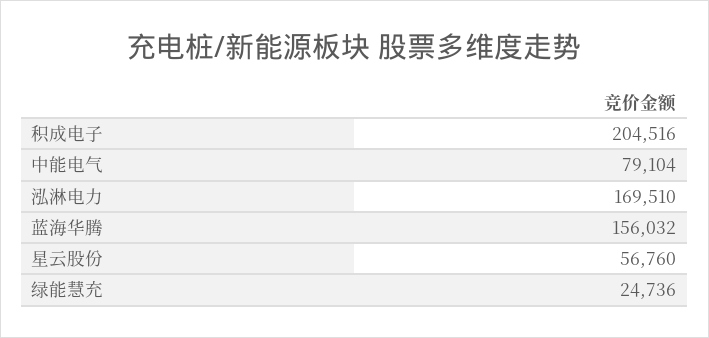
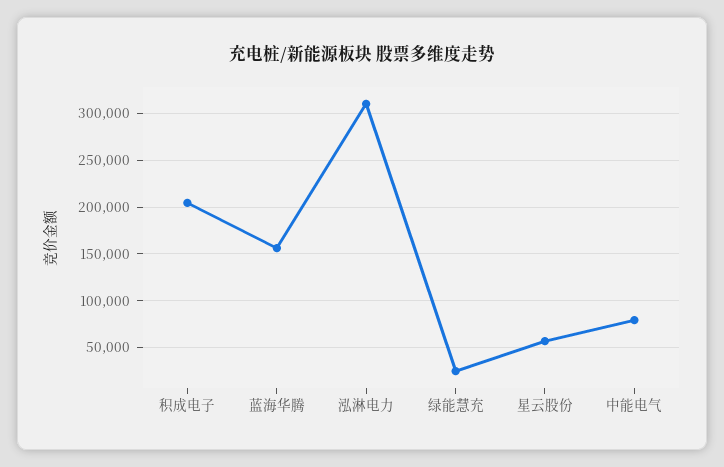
泓淋电力: 169510 -> 310000

